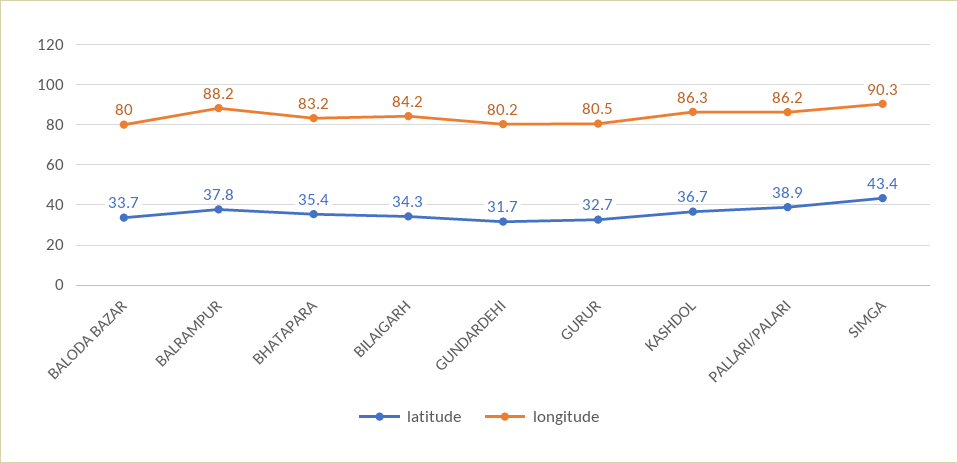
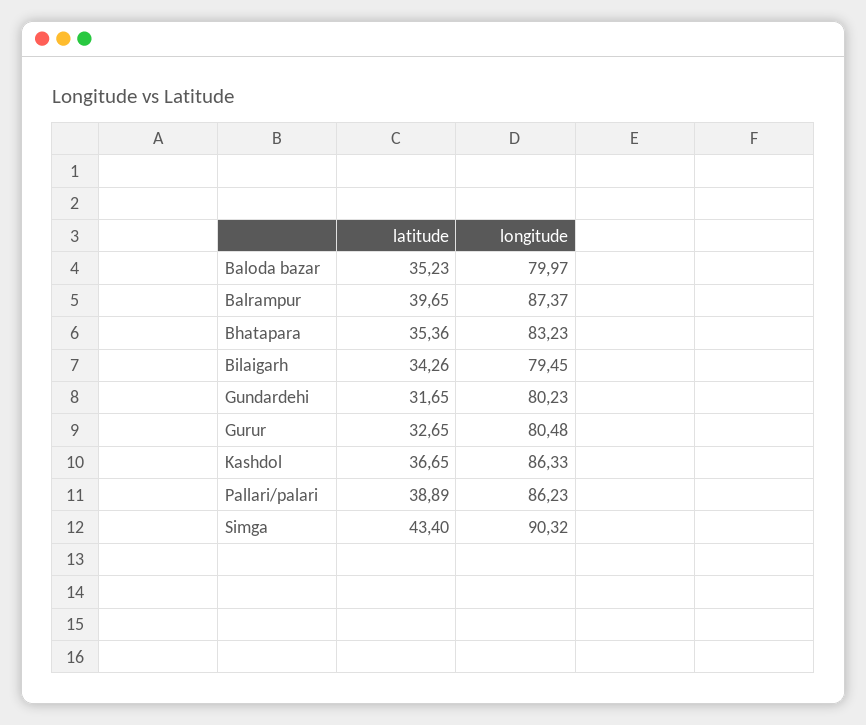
latitude, BALODA BAZAR: 33.7 -> 35.23
latitude, BALRAMPUR: 37.8 -> 39.65
longitude, BALRAMPUR: 88.2 -> 87.37
longitude, BILAIGARH: 84.2 -> 79.45

